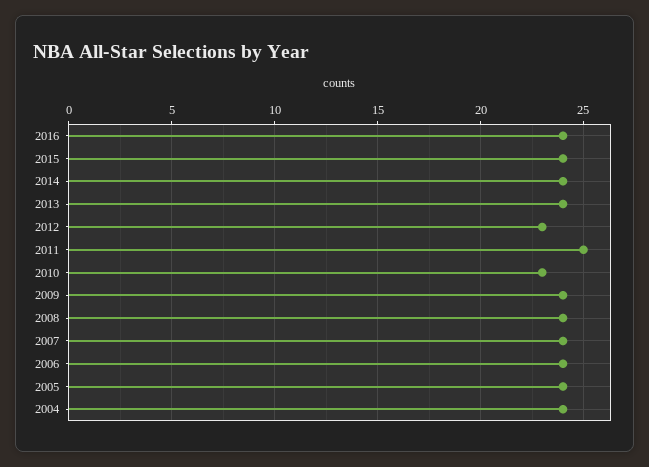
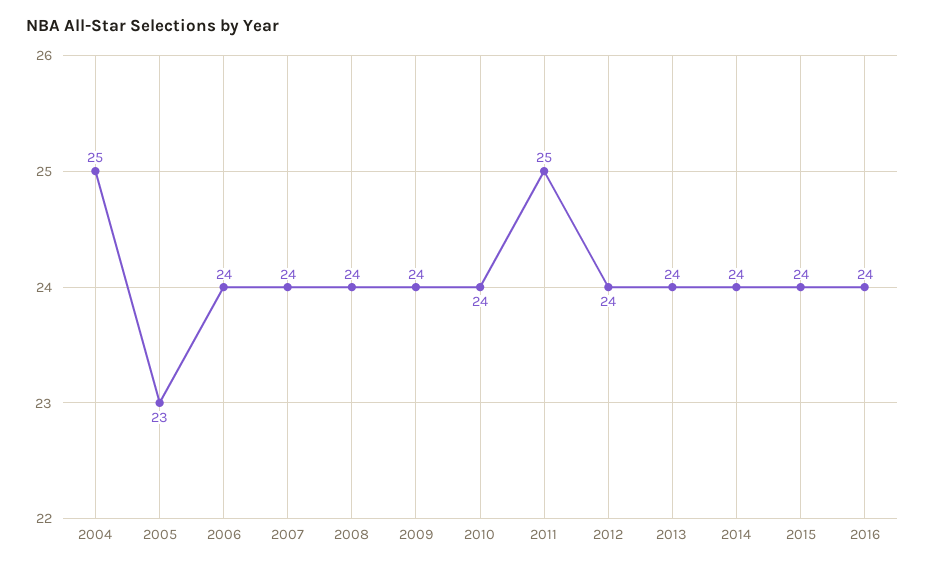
2012: 23 -> 24
2010: 23 -> 24
2005: 24 -> 23
2004: 24 -> 25

